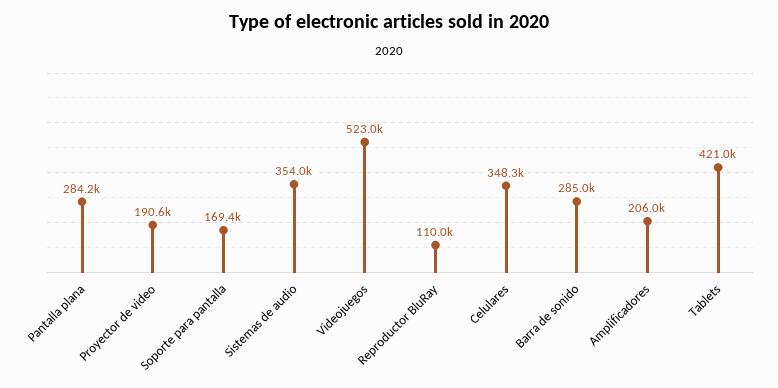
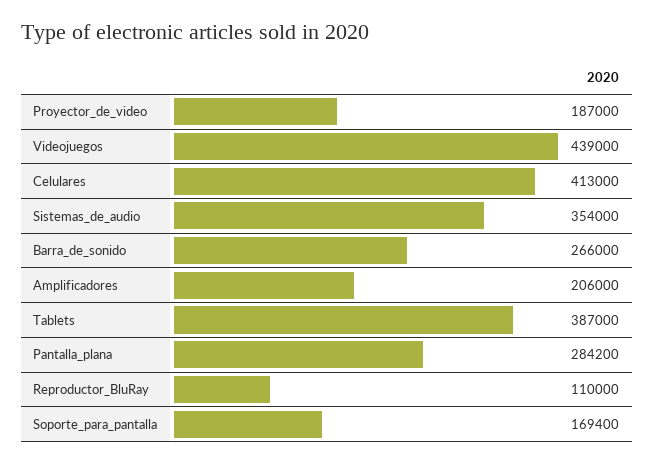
Proyector de video: 190600 -> 187000
Videojuegos: 523000 -> 439000
Celulares: 348300 -> 413000
Barra de sonido: 285000 -> 266000
Tablets: 421000 -> 387000

